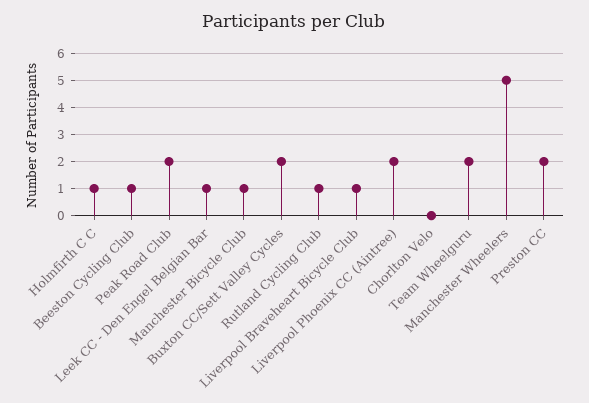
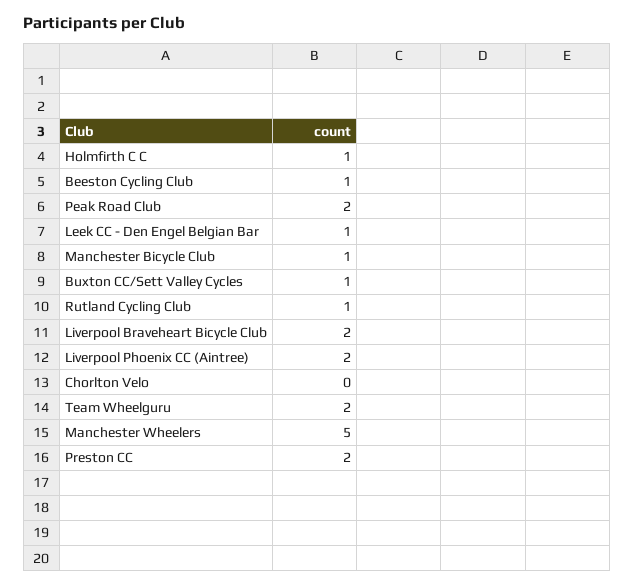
Buxton CC/Sett Valley Cycles: 2 -> 1
Liverpool Braveheart Bicycle Club: 1 -> 2

